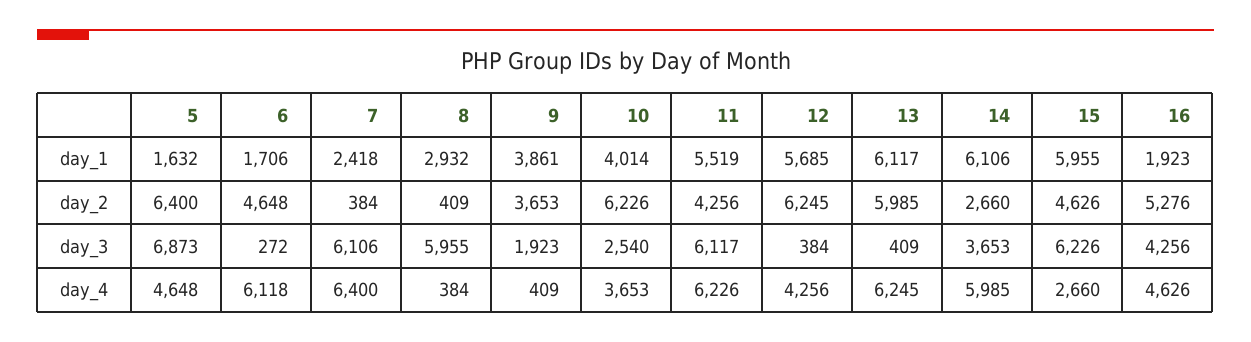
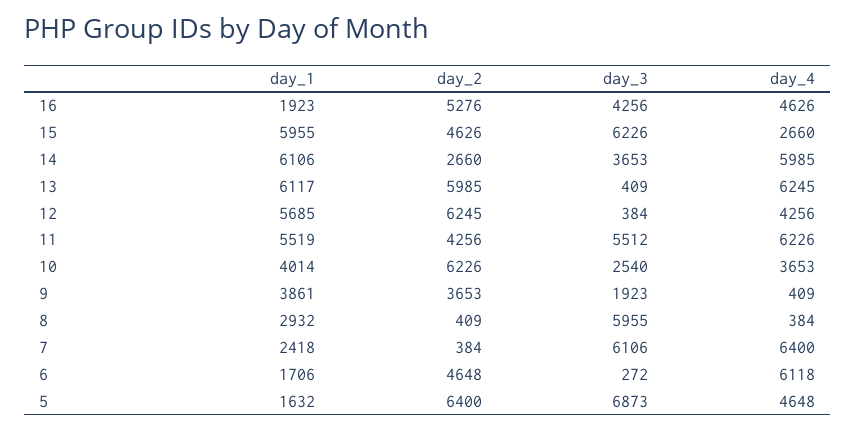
11, day_3: 6117 -> 5512

